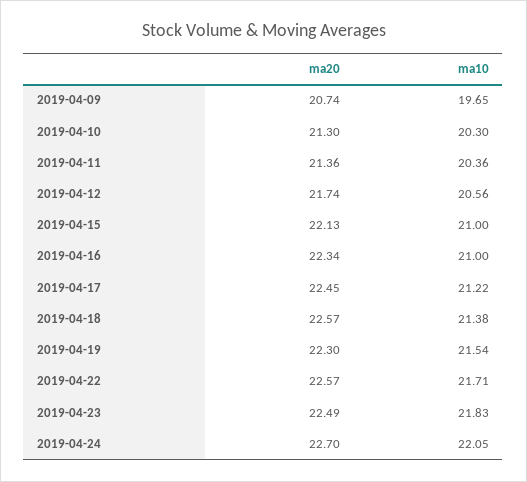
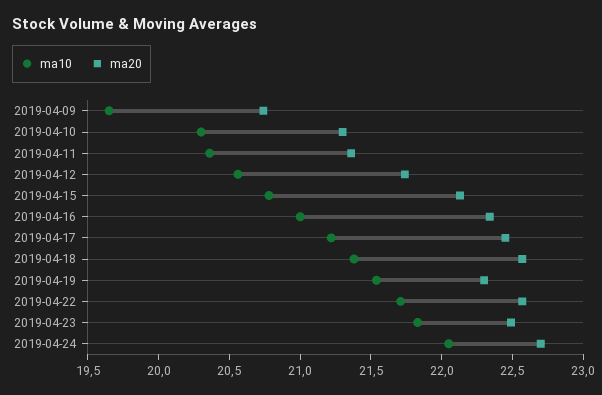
ma10, 2019-04-15: 21 -> 20.8

